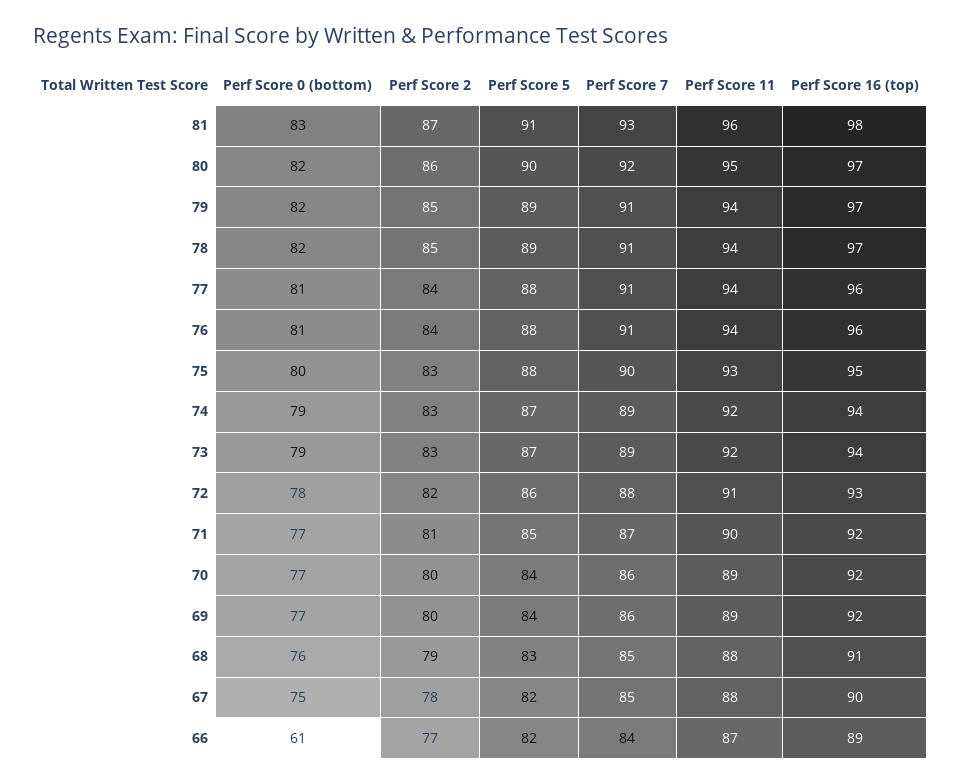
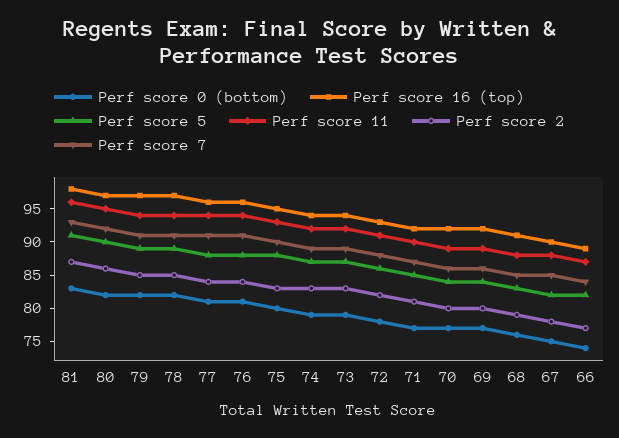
Perf Score 0 (bottom), 66: 61 -> 75

